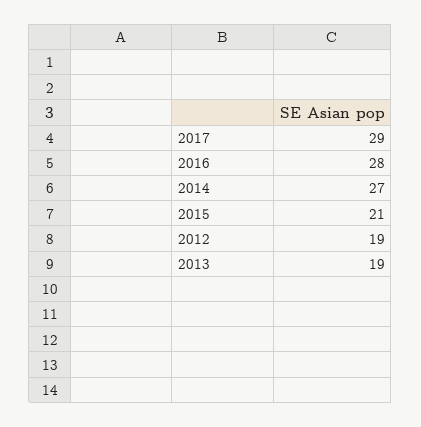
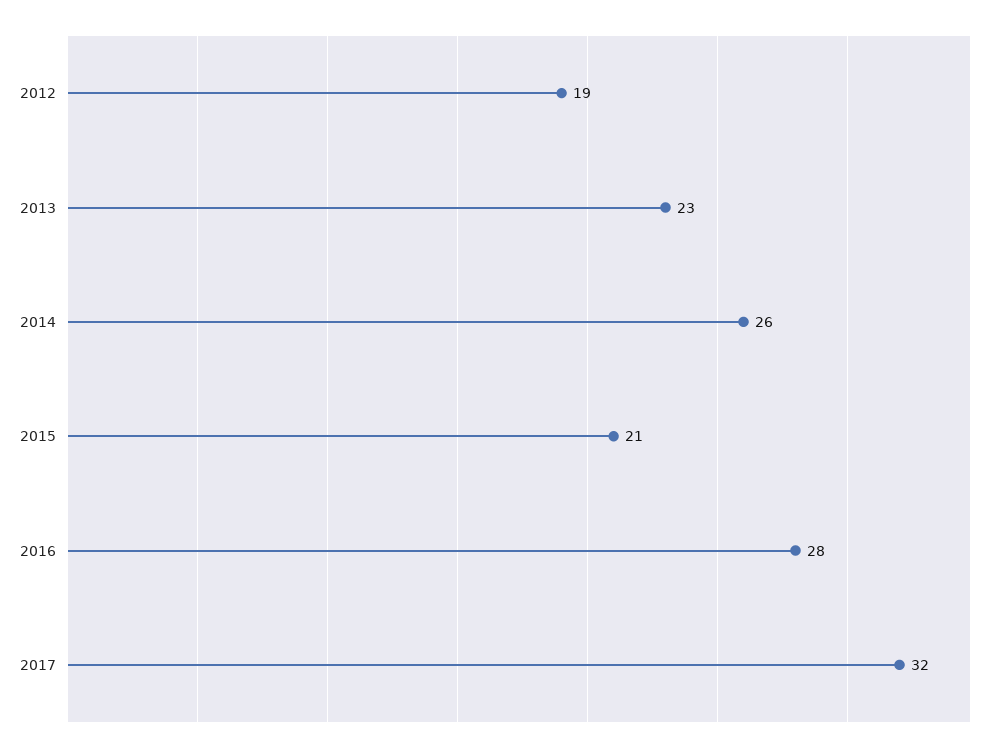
2017: 29 -> 32
2014: 27 -> 26
2013: 19 -> 23

